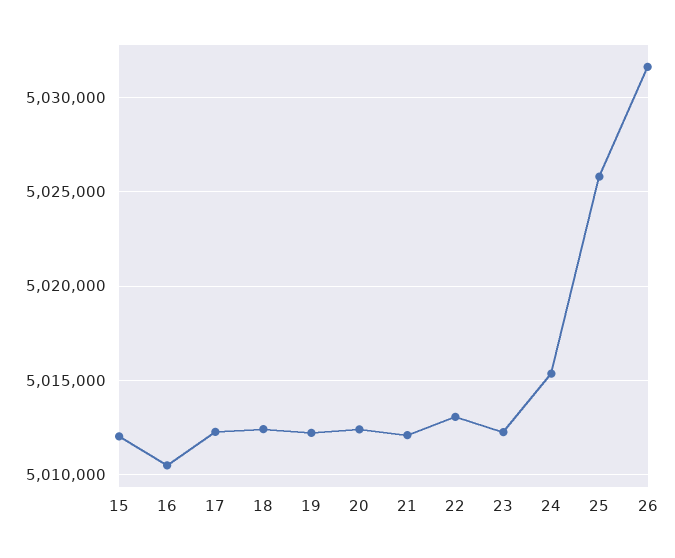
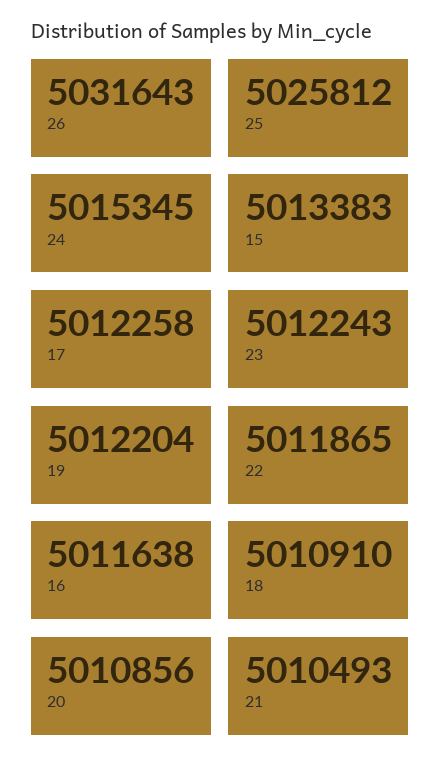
15: 5012000 -> 5013383
16: 5010500 -> 5011638
18: 5012500 -> 5010910
20: 5012500 -> 5010856
21: 5012000 -> 5010493
22: 5013000 -> 5011865

